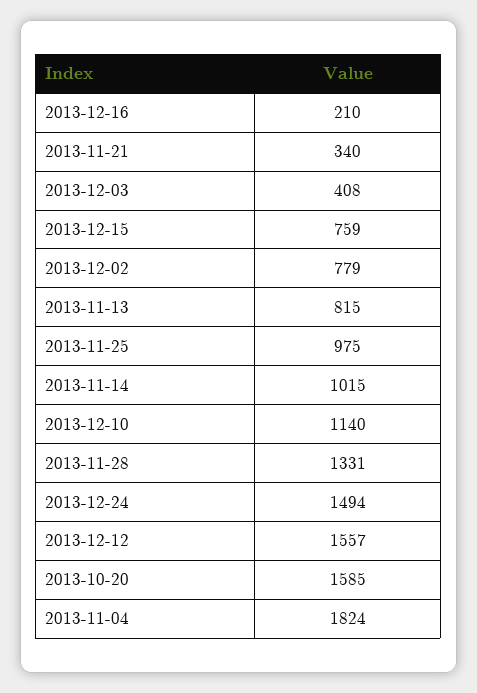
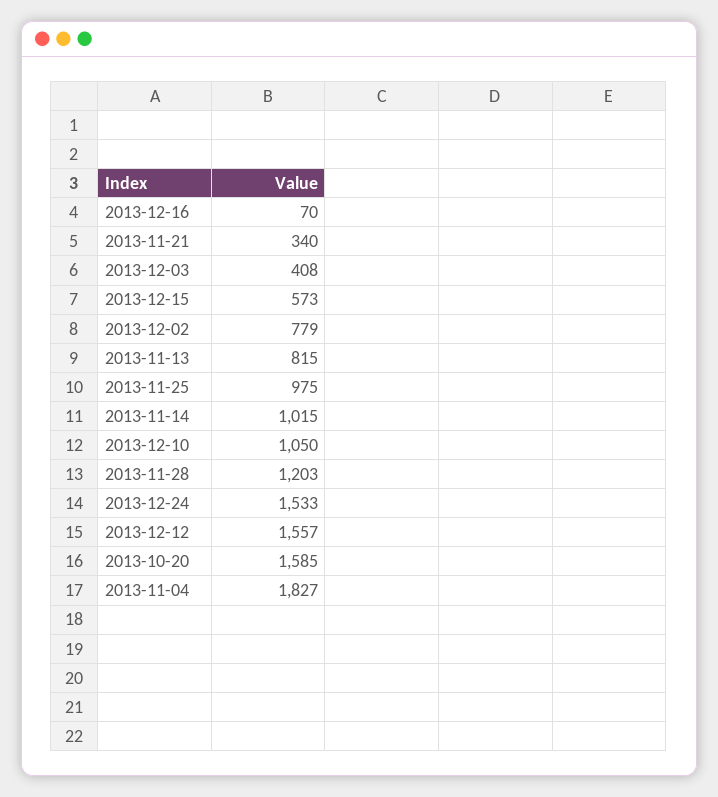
2013-12-16: 210 -> 70
2013-12-15: 759 -> 573
2013-12-10: 1140 -> 1050
2013-11-28: 1331 -> 1203
2013-12-24: 1494 -> 1533
2013-11-04: 1824 -> 1827

